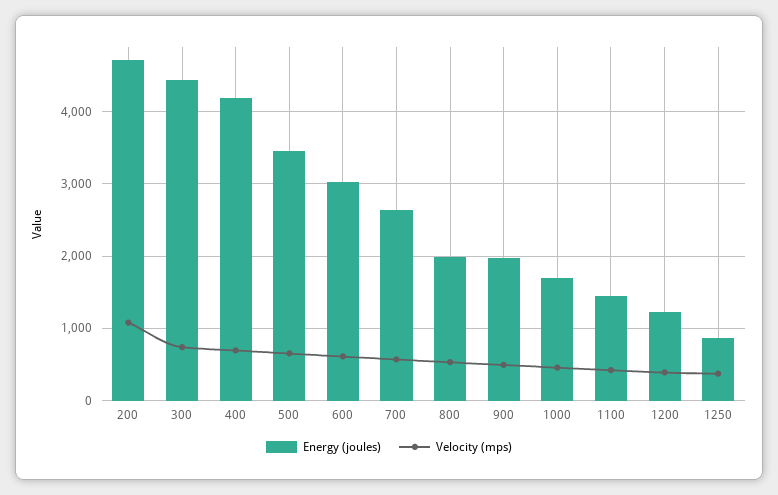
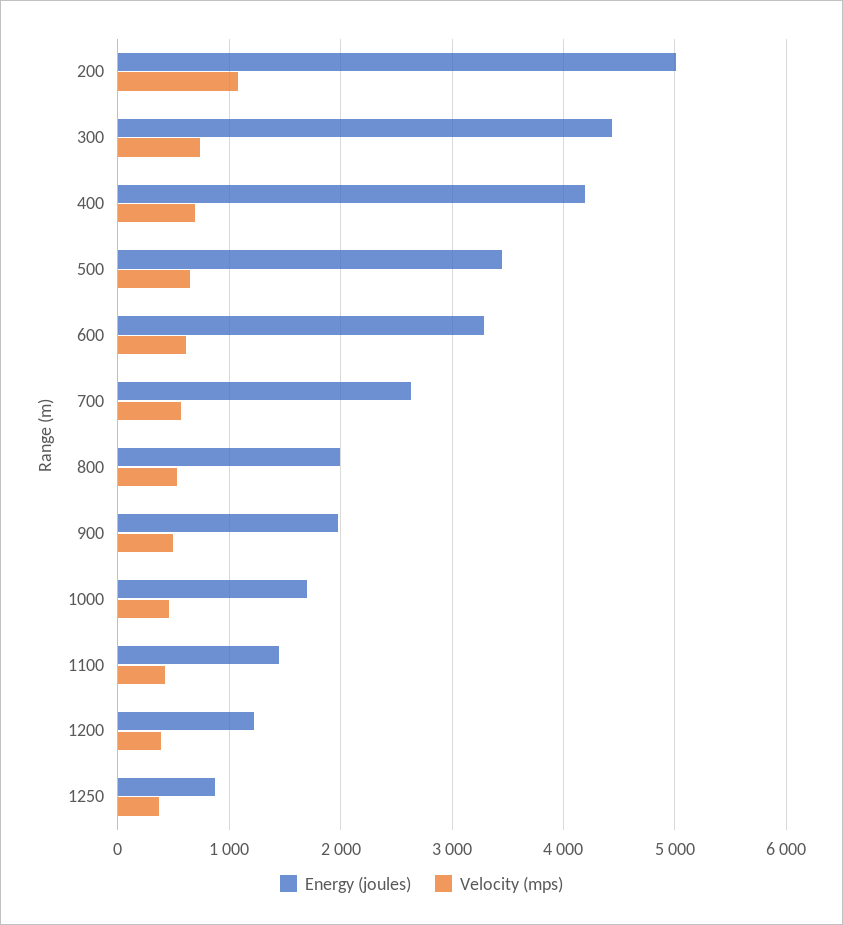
Energy (joules), 200: 4700 -> 5000
Energy (joules), 600: 3000 -> 3300

